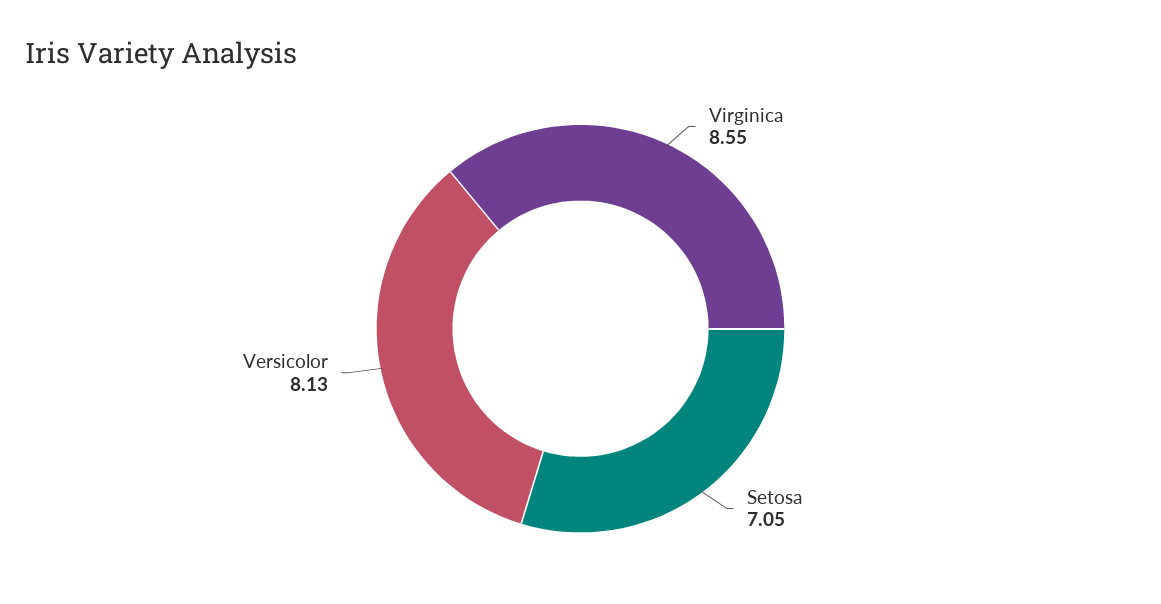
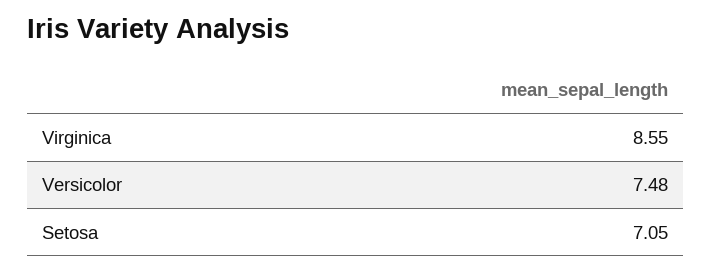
Versicolor: 8.13 -> 7.48

